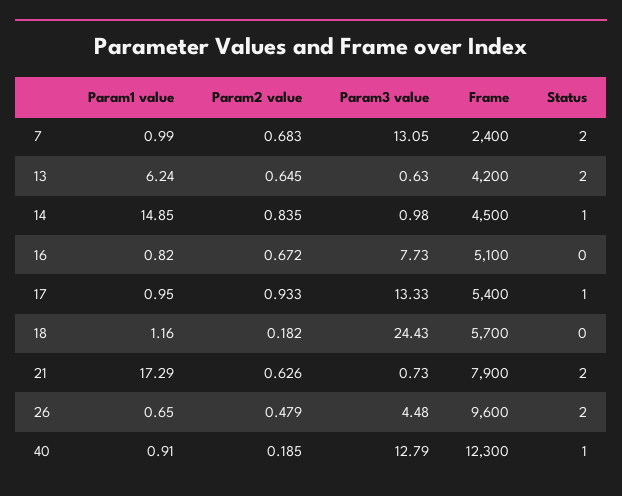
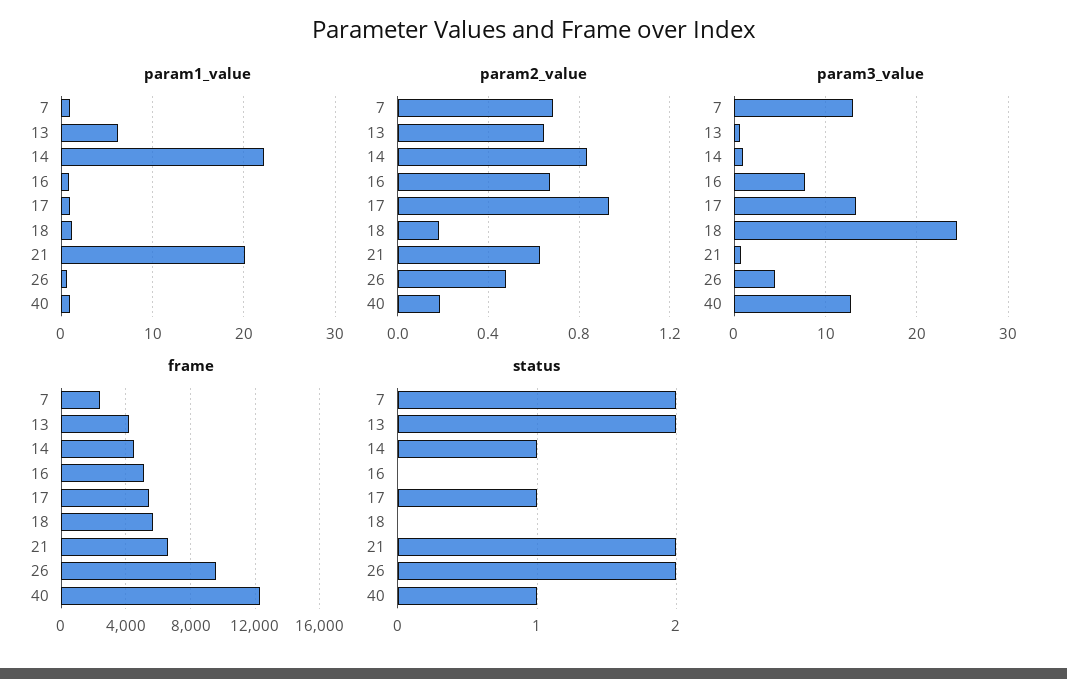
Param1 value, 14: 14.85 -> 22
Param1 value, 21: 17.29 -> 20
Frame, 21: 7900 -> 6500

